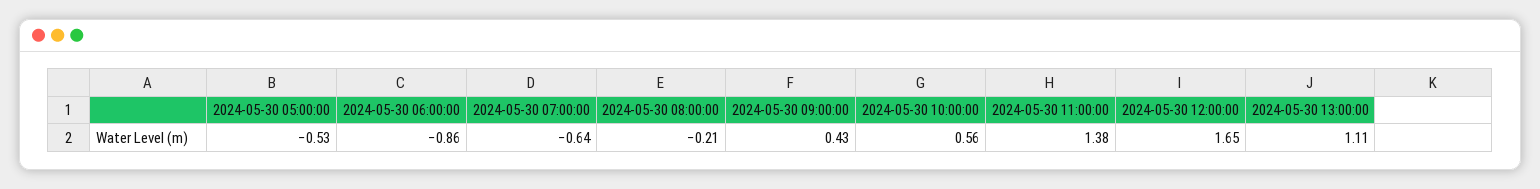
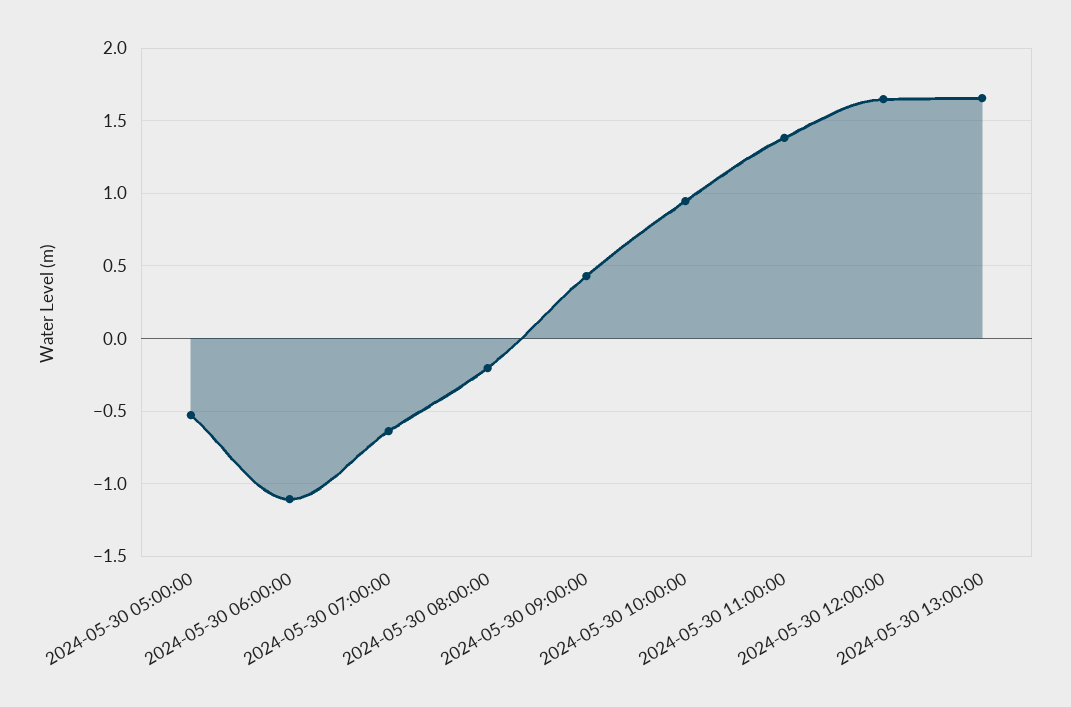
2024-05-30 06:00:00: -0.86 -> -1.1
2024-05-30 10:00:00: 0.56 -> 0.95
2024-05-30 13:00:00: 1.11 -> 1.65

